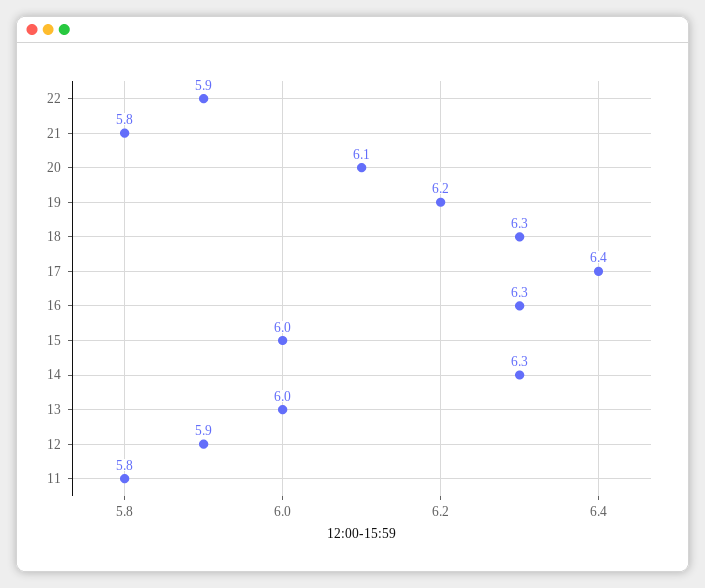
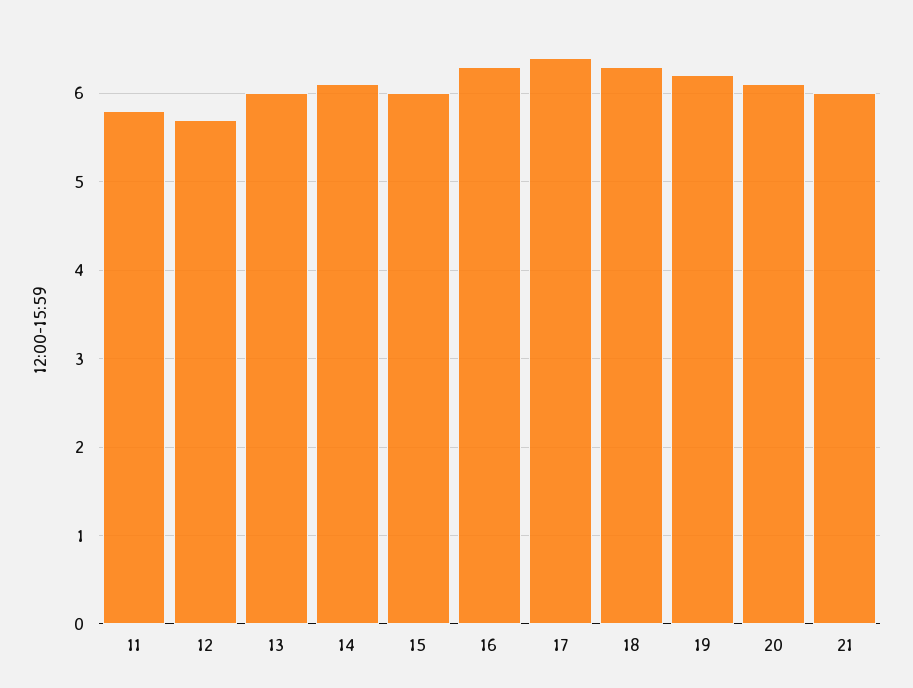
22: 5.9 -> none
21: 5.8 -> 6
14: 6.3 -> 6.1
12: 5.9 -> 5.7

